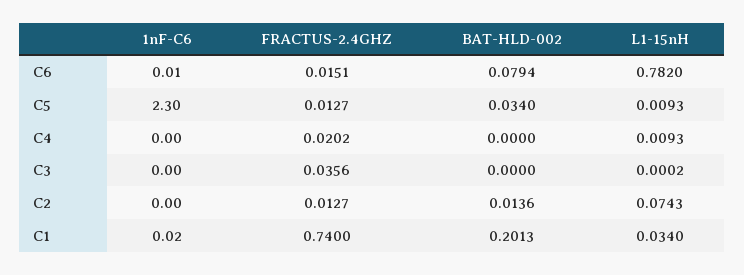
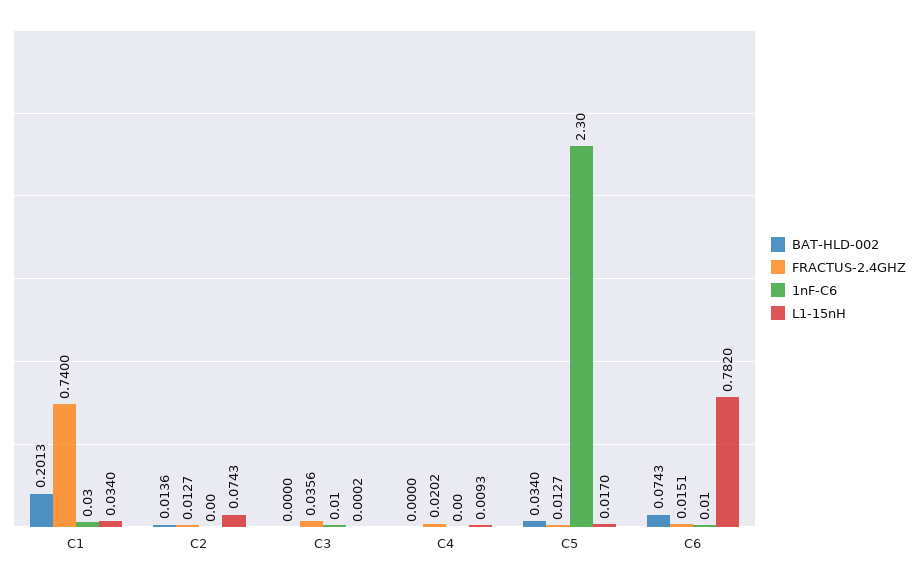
BAT-HLD-002, C6: 0.0794 -> 0.0743
L1-15nH, C5: 0.0093 -> 0.017
1nF-C6, C3: 0 -> 0.01
1nF-C6, C1: 0.02 -> 0.03

